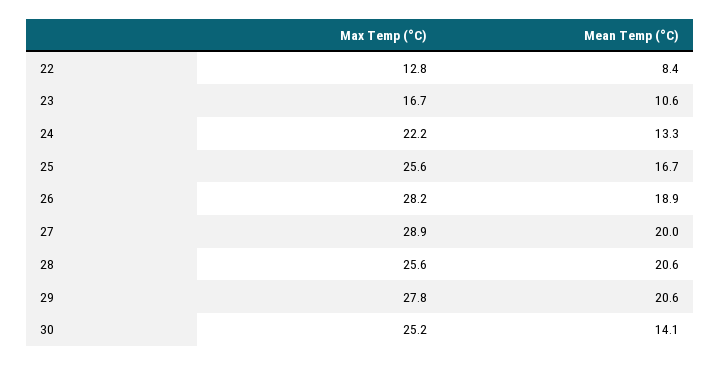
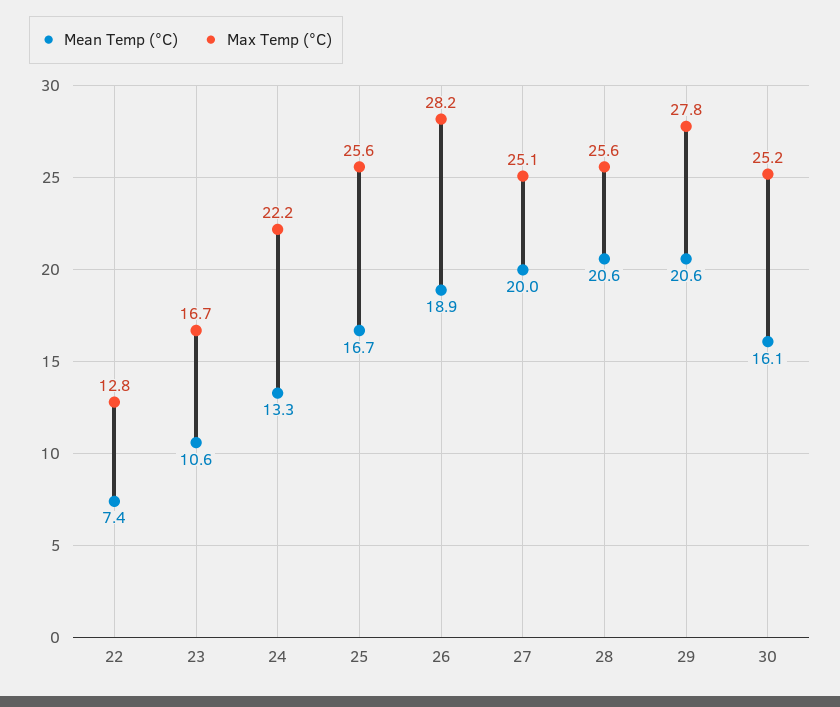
Mean Temp (°C), 22: 8.4 -> 7.4
Max Temp (°C), 27: 28.9 -> 25.1
Mean Temp (°C), 30: 14.1 -> 16.1

